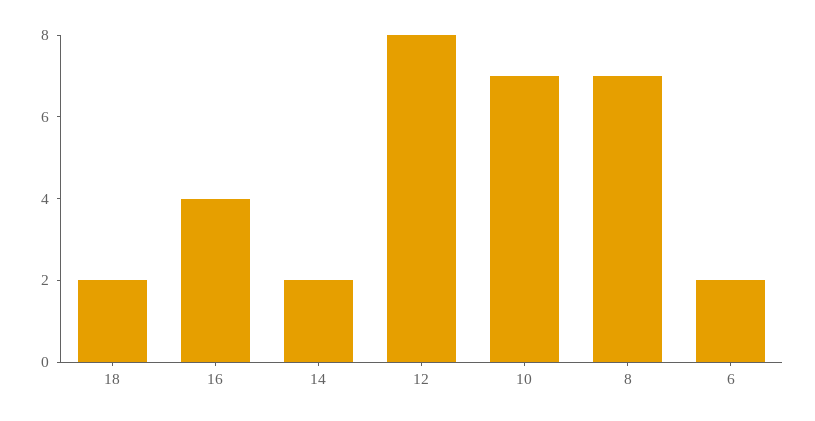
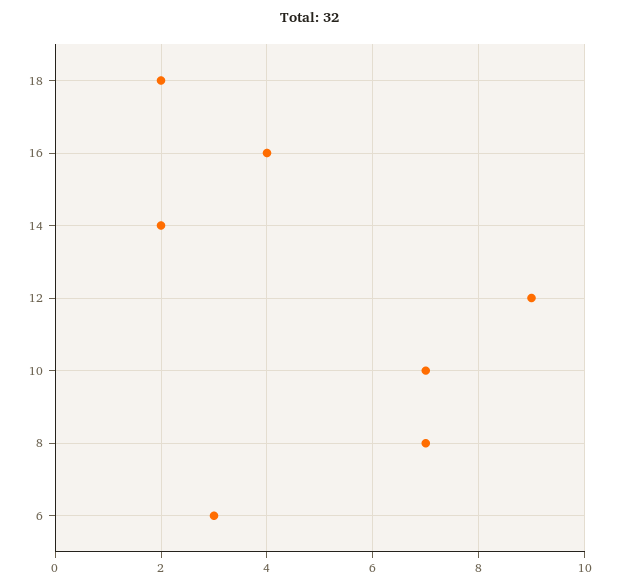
12: 8 -> 9
6: 2 -> 3

